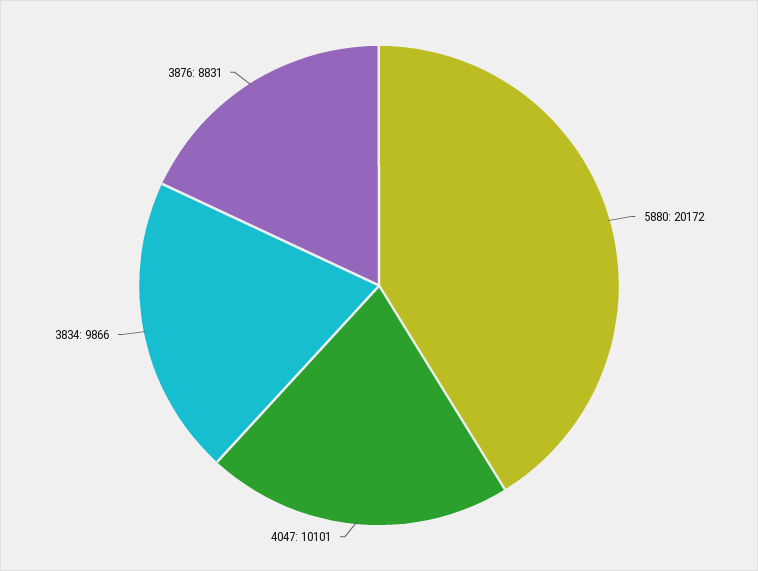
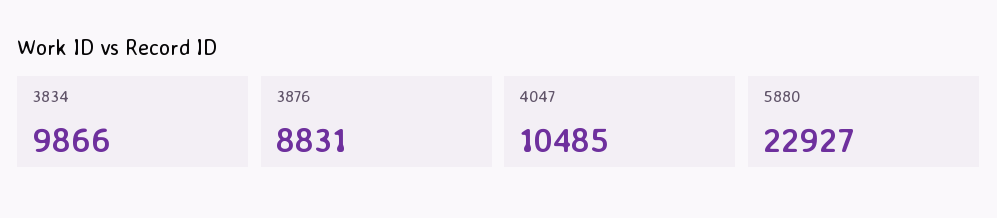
5880: 20172 -> 22927
4047: 10101 -> 10485

